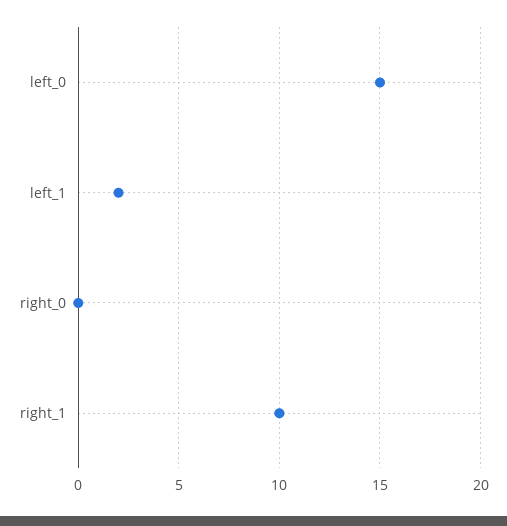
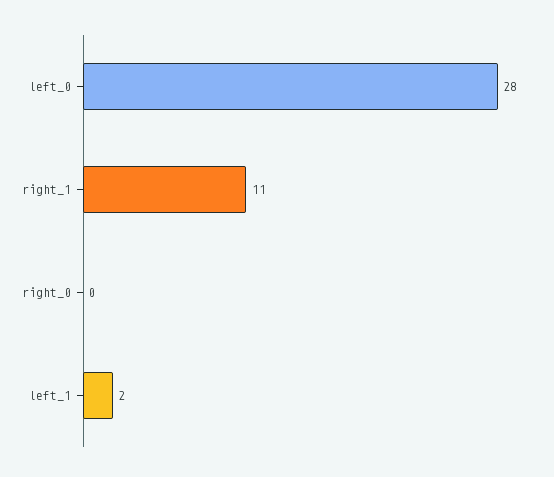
left_0: 15 -> 28
right_1: 10 -> 11

